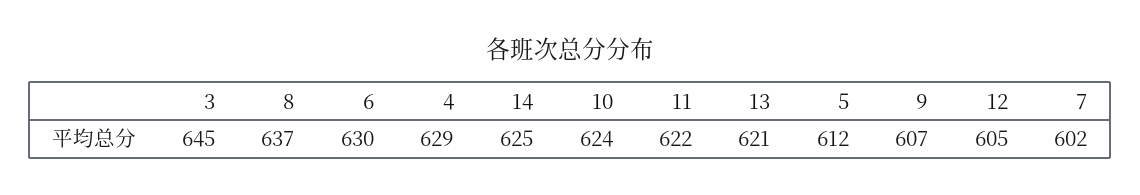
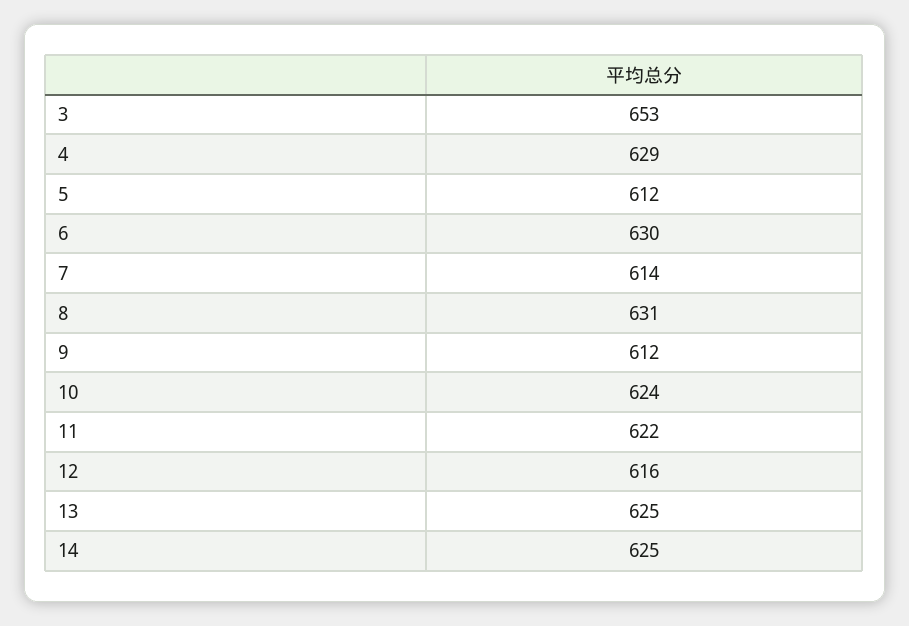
3: 645 -> 653
8: 637 -> 631
13: 621 -> 625
9: 607 -> 612
12: 605 -> 616
7: 602 -> 614

